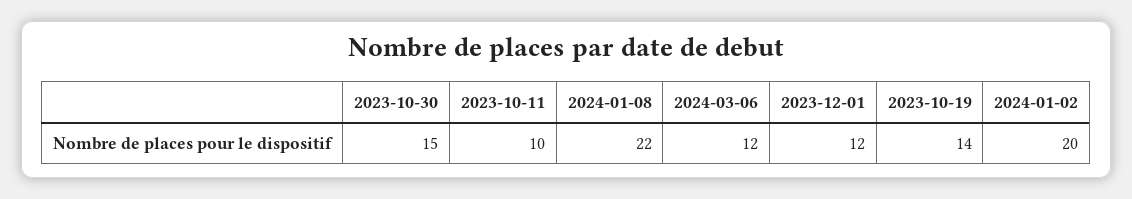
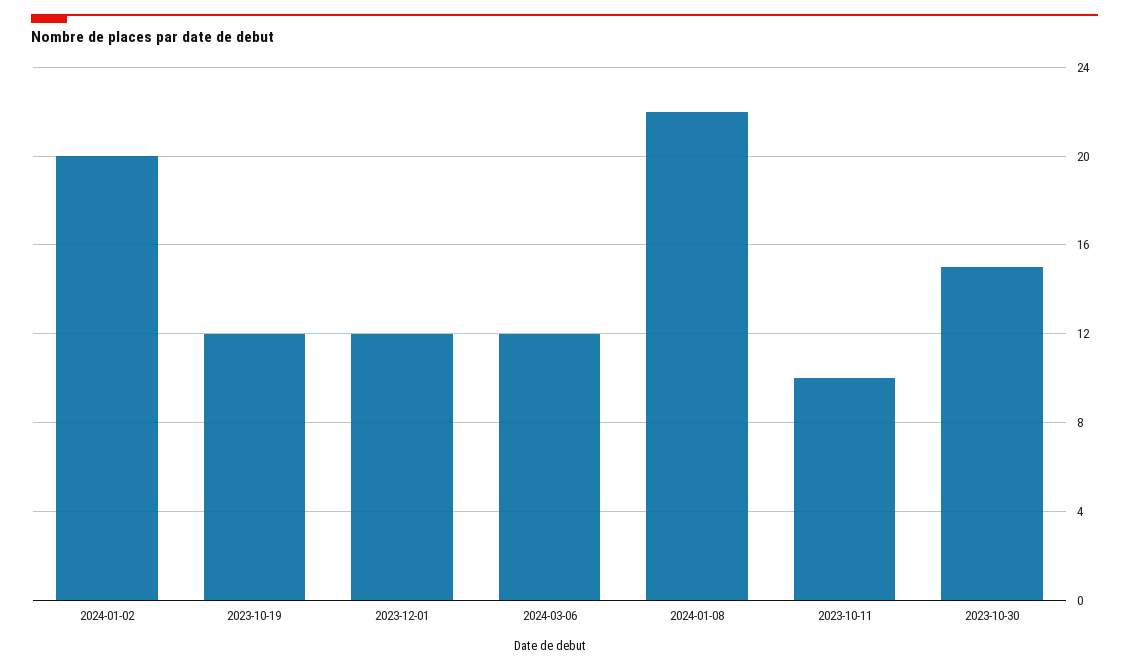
2023-10-19: 14 -> 12

